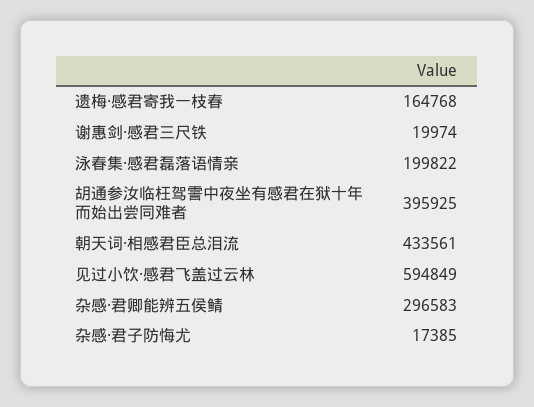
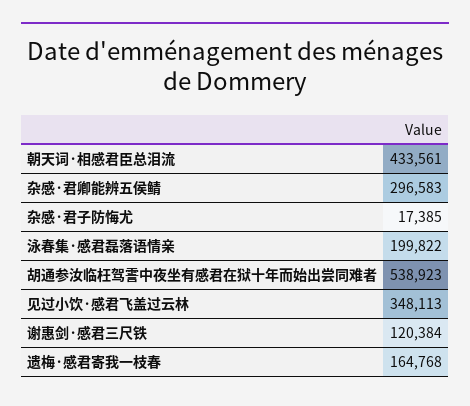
谢惠剑·感君三尺铁: 19974 -> 120384
胡通参汝临枉驾霅中夜坐有感君在狱十年而始出尝同难者: 395925 -> 538923
见过小饮·感君飞盖过云林: 594849 -> 348113

